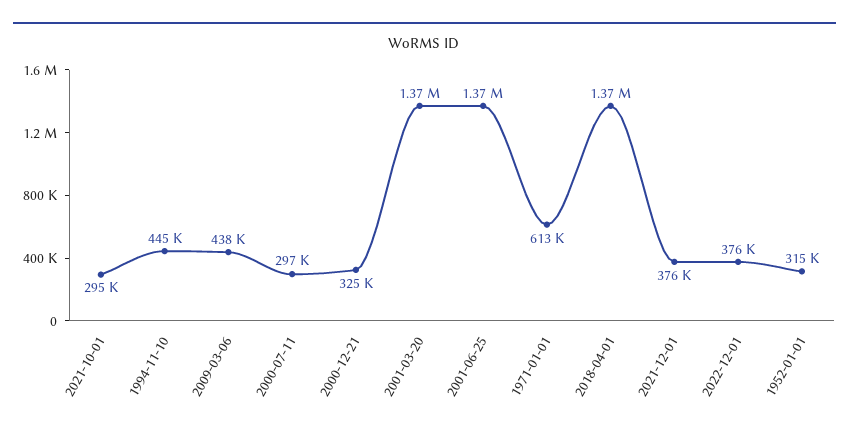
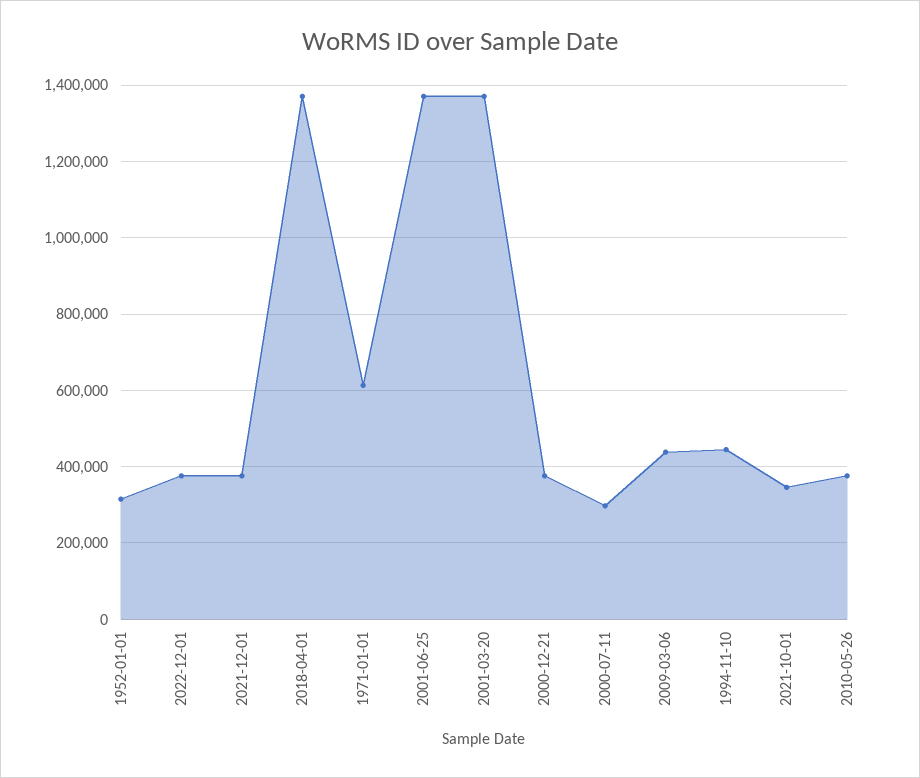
2021-10-01: 295000 -> 340000
2000-12-21: 325000 -> 380000
2010-05-26: none -> 380000

